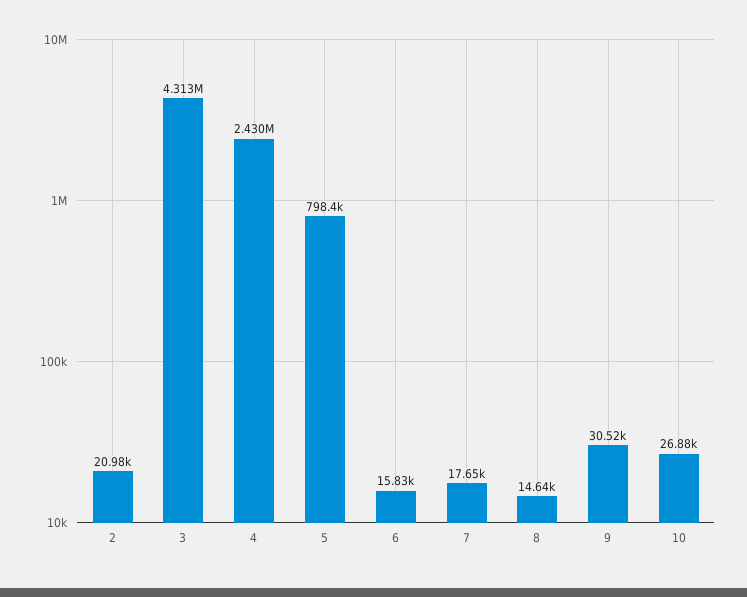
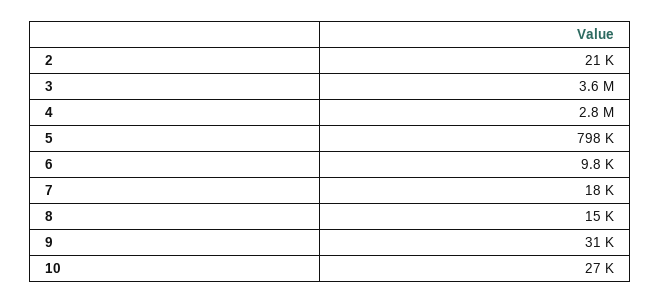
3: 4313000 -> 3600000
4: 2430000 -> 2800000
6: 15830 -> 9800

